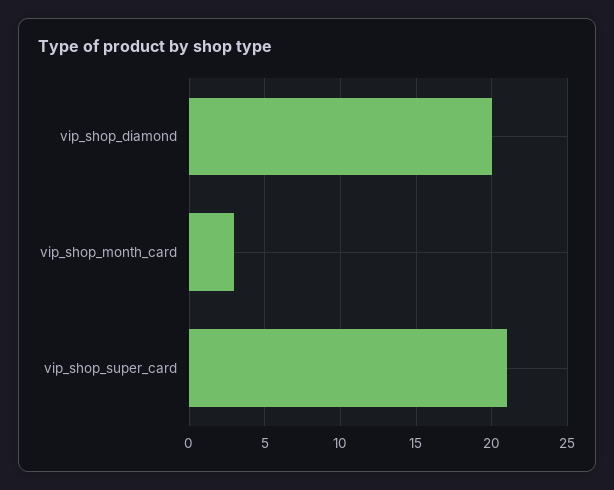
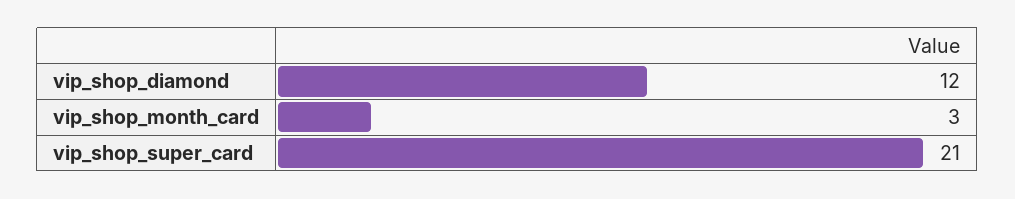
vip_shop_diamond: 20 -> 12

